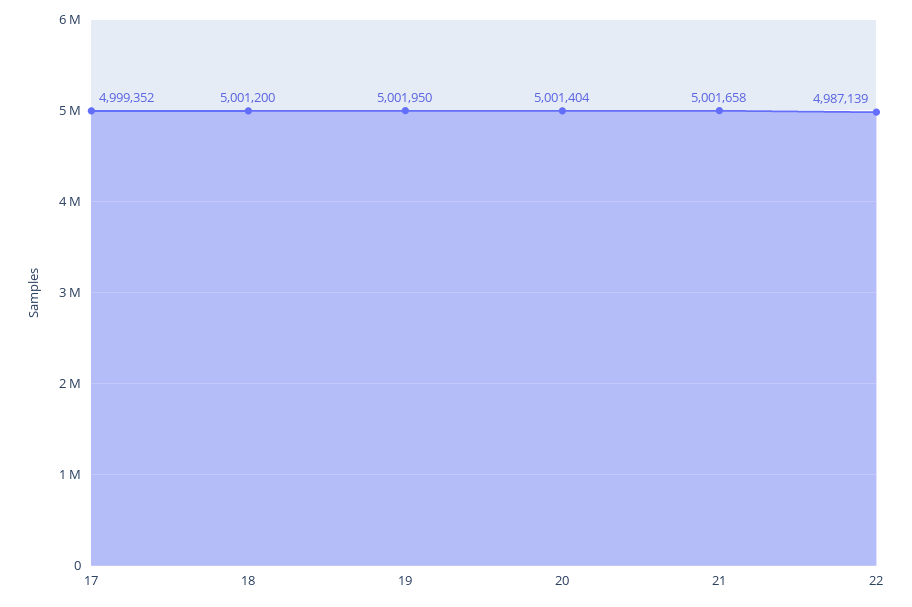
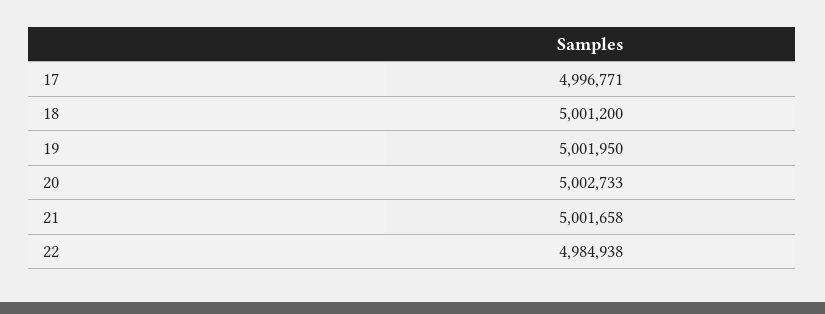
17: 4999352 -> 4996771
20: 5001404 -> 5002733
22: 4987139 -> 4984938

